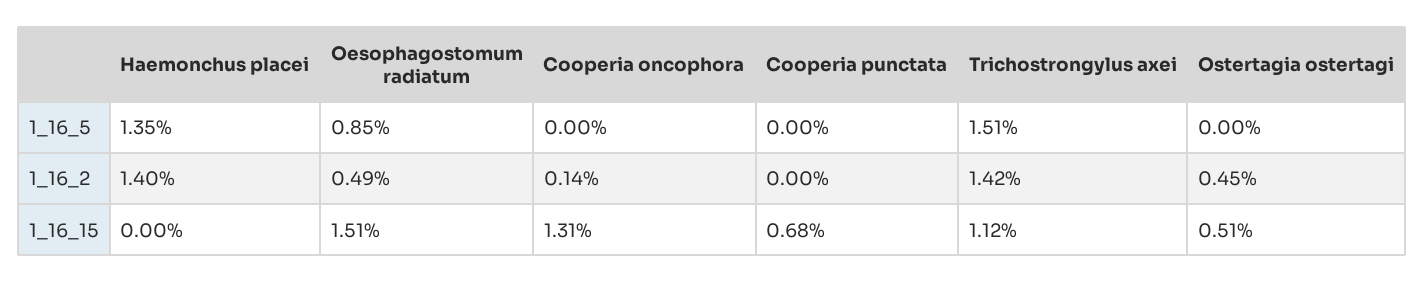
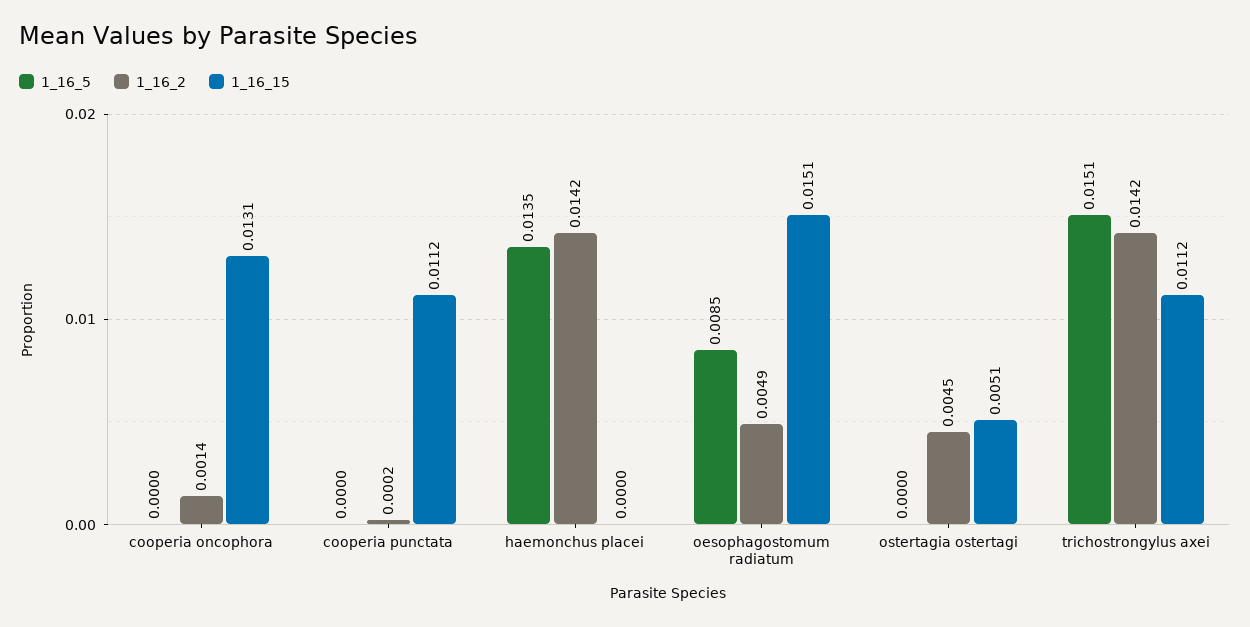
1_16_2, Haemonchus placei: 0.014 -> 0.0142
1_16_2, Cooperia punctata: 0 -> 0.0002
1_16_15, Cooperia punctata: 0.0068 -> 0.0112

